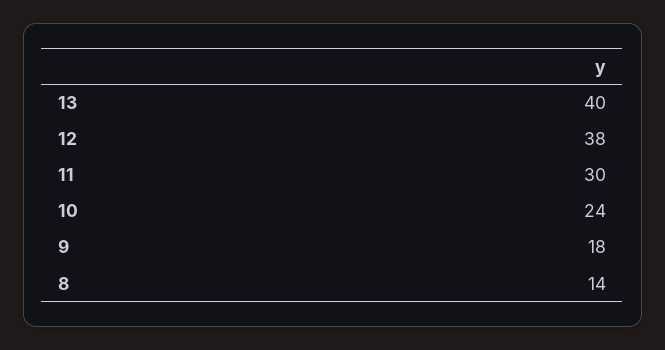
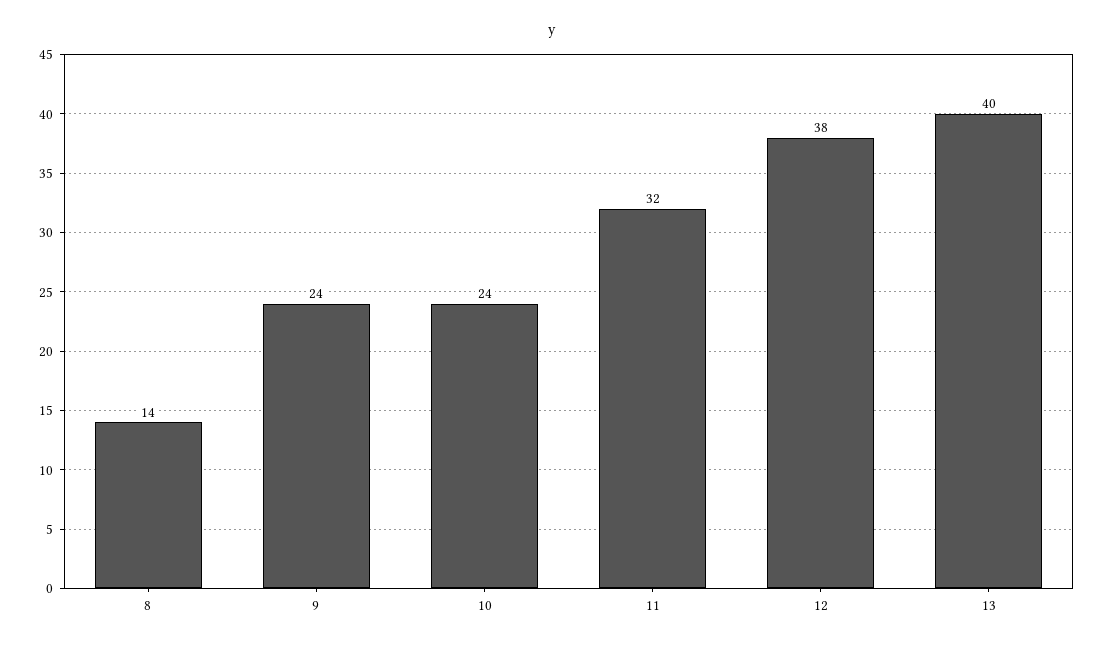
11: 30 -> 32
9: 18 -> 24

